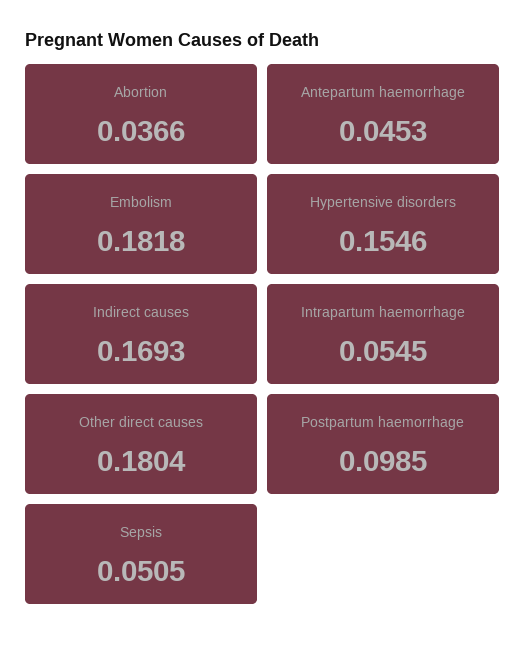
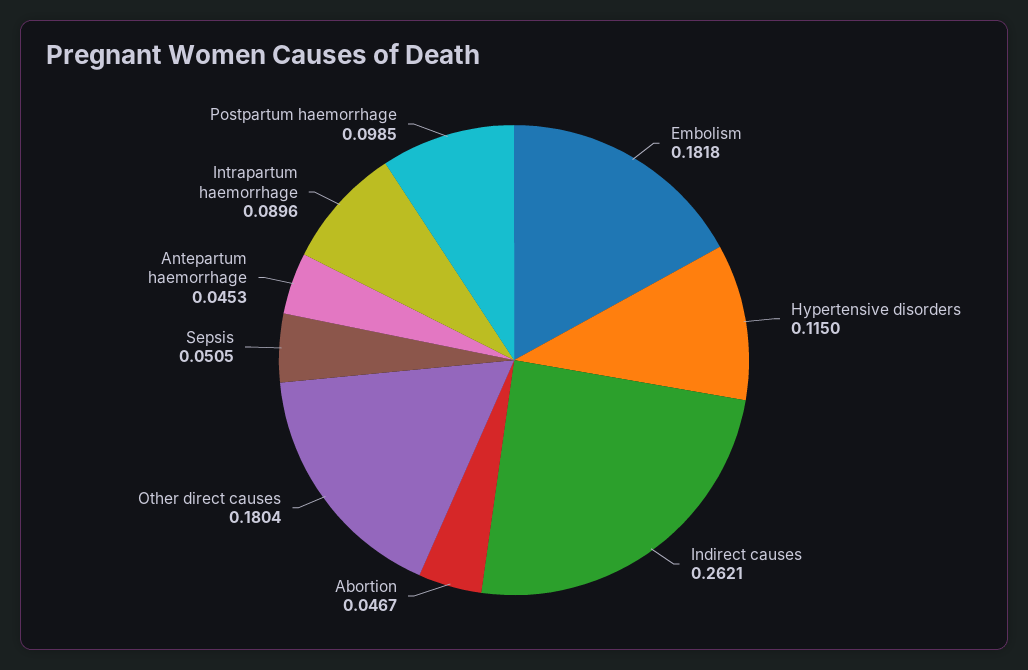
Abortion: 0.0366 -> 0.0467
Hypertensive disorders: 0.1546 -> 0.115
Indirect causes: 0.1693 -> 0.2621
Intrapartum haemorrhage: 0.0545 -> 0.0896

